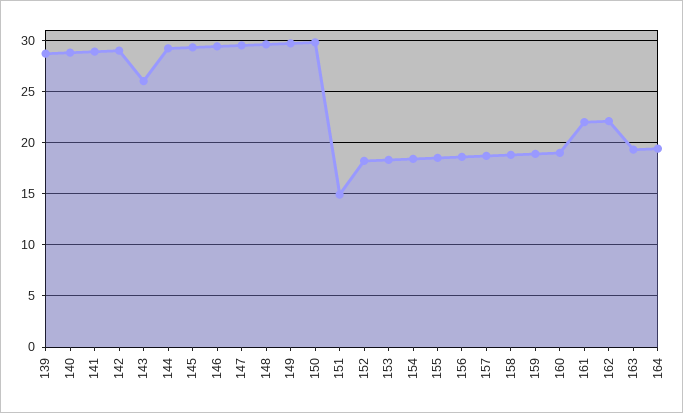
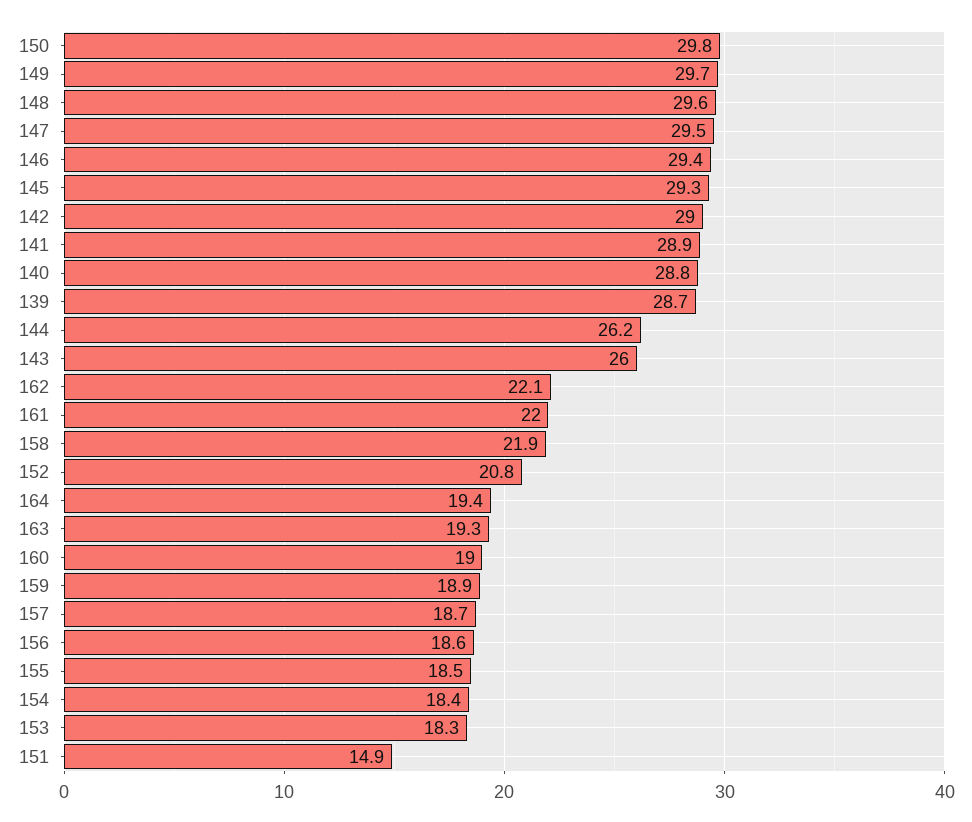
144: 29 -> 26.2
152: 18 -> 20.8
158: 19 -> 21.9

